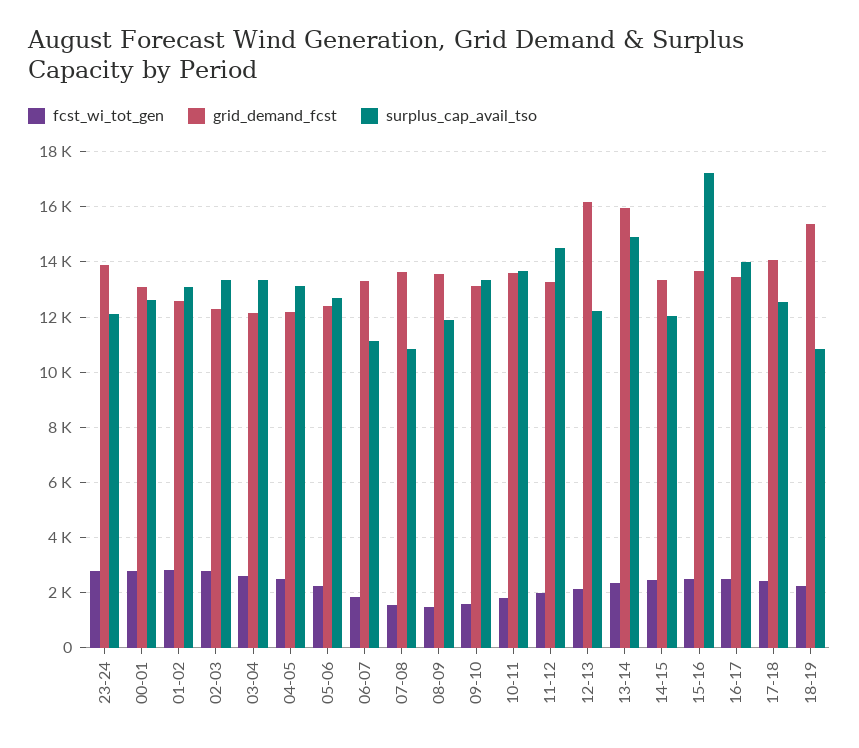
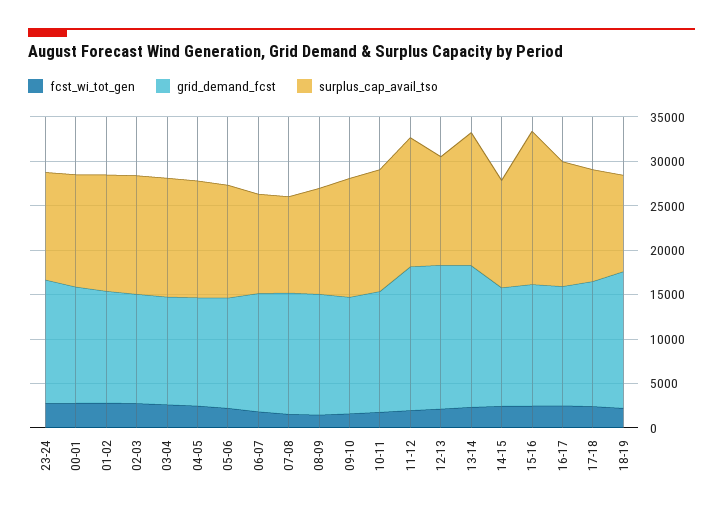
grid_demand_fcst, 11-12: 13250 -> 16000

